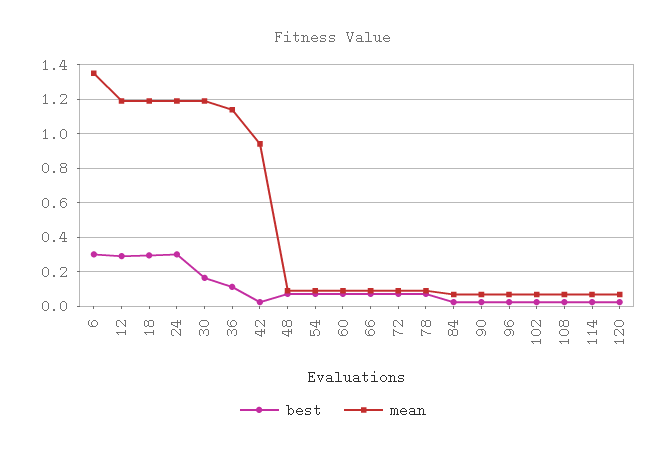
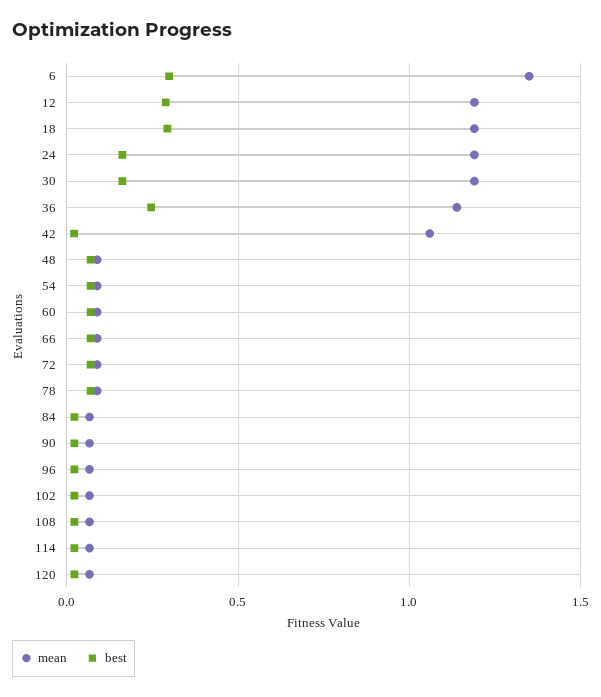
best, 24: 0.3 -> 0.15
best, 36: 0.1 -> 0.25
mean, 42: 0.95 -> 1.05

